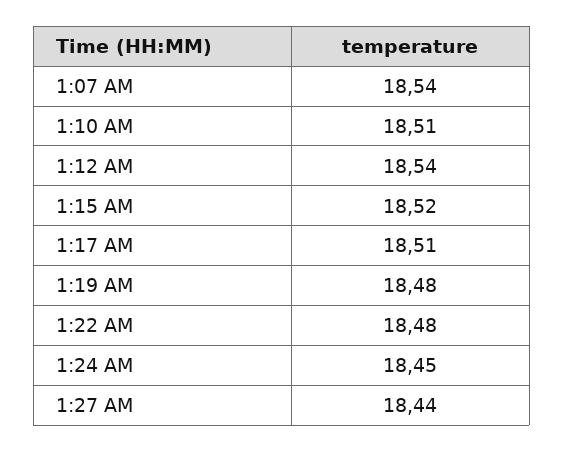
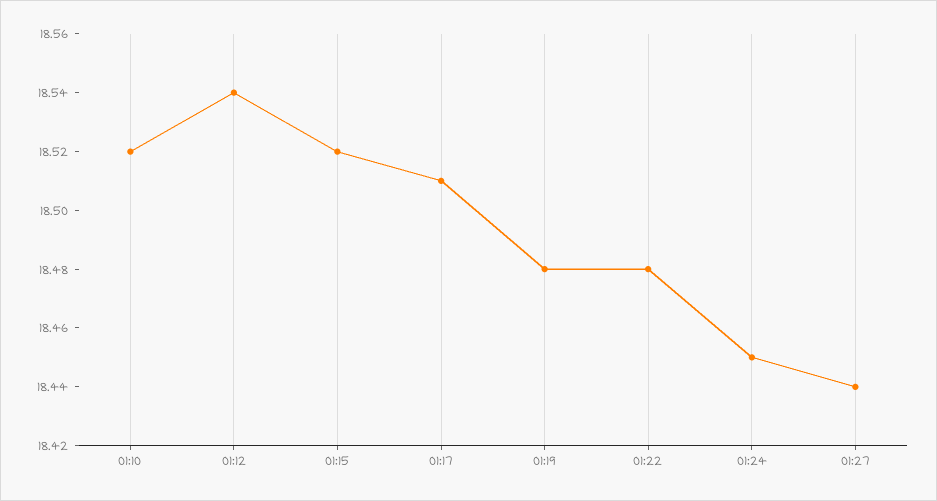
1:07 AM: 18.54 -> none
1:10 AM: 18.51 -> 18.52

